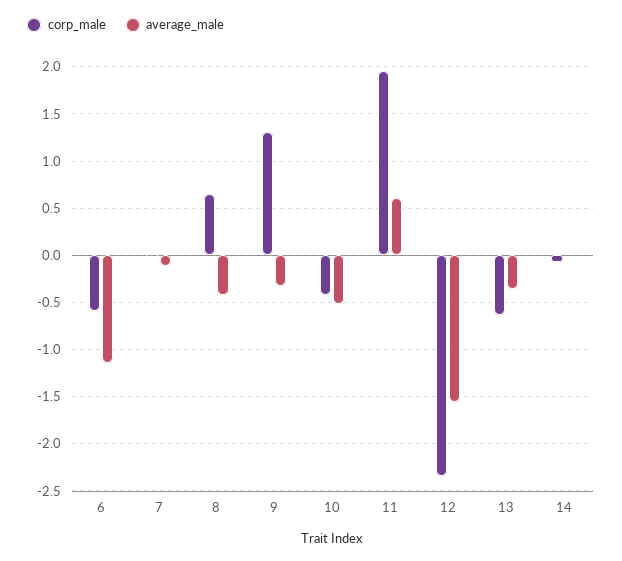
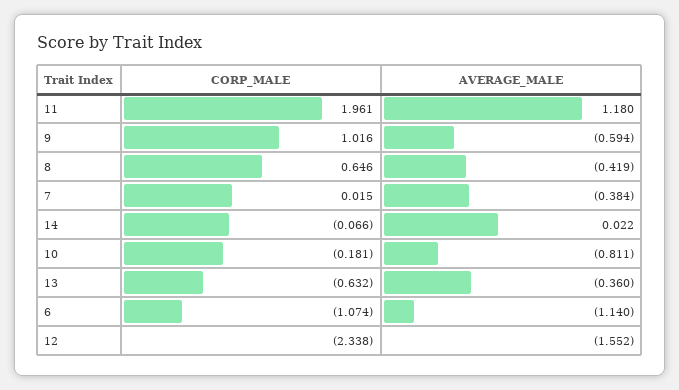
corp_male, 6: -0.6 -> -1.074
average_male, 7: -0.1 -> -0.384
corp_male, 9: 1.3 -> 1.016
average_male, 9: -0.3 -> -0.594
corp_male, 10: -0.4 -> -0.181
average_male, 10: -0.5 -> -0.811
average_male, 11: 0.6 -> 1.18

